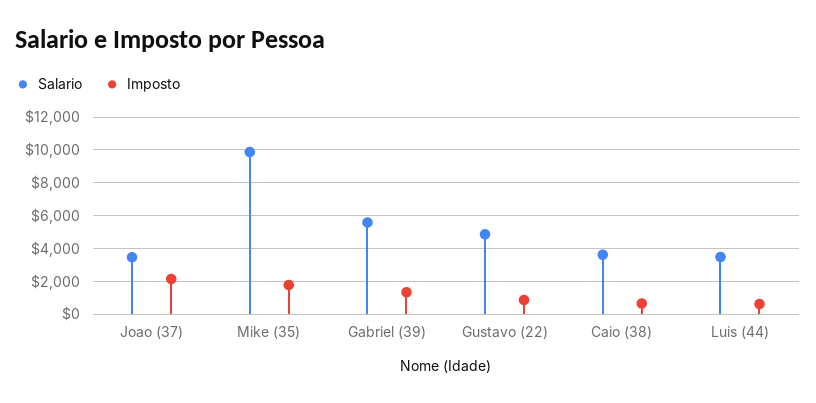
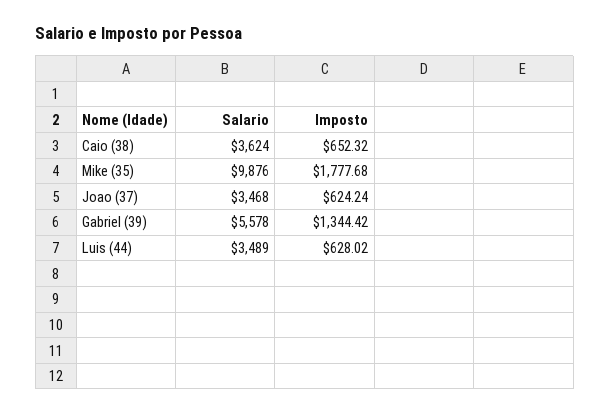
Imposto, Joao (37): 2000 -> 624.24
Salario, Gustavo (22): 5000 -> none
Imposto, Gustavo (22): 1000 -> none

